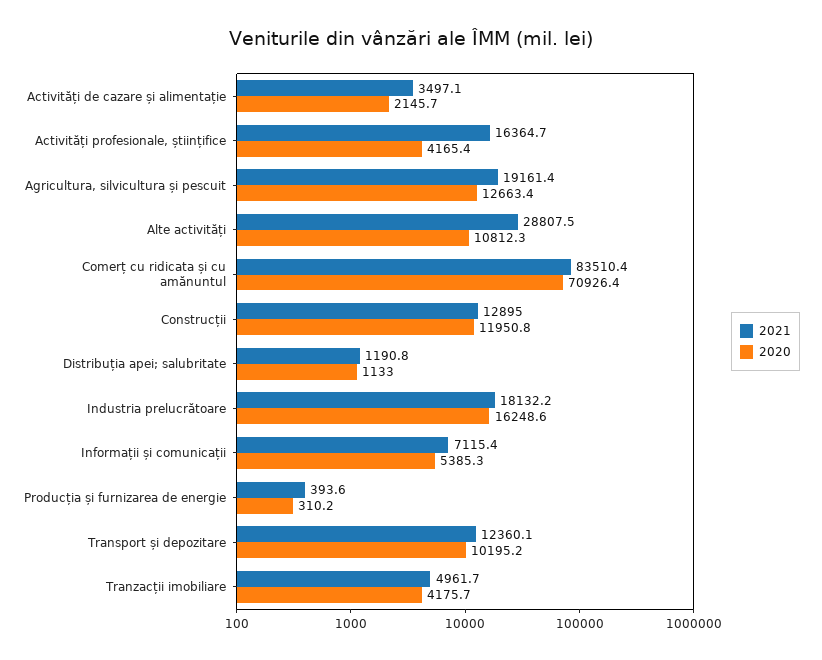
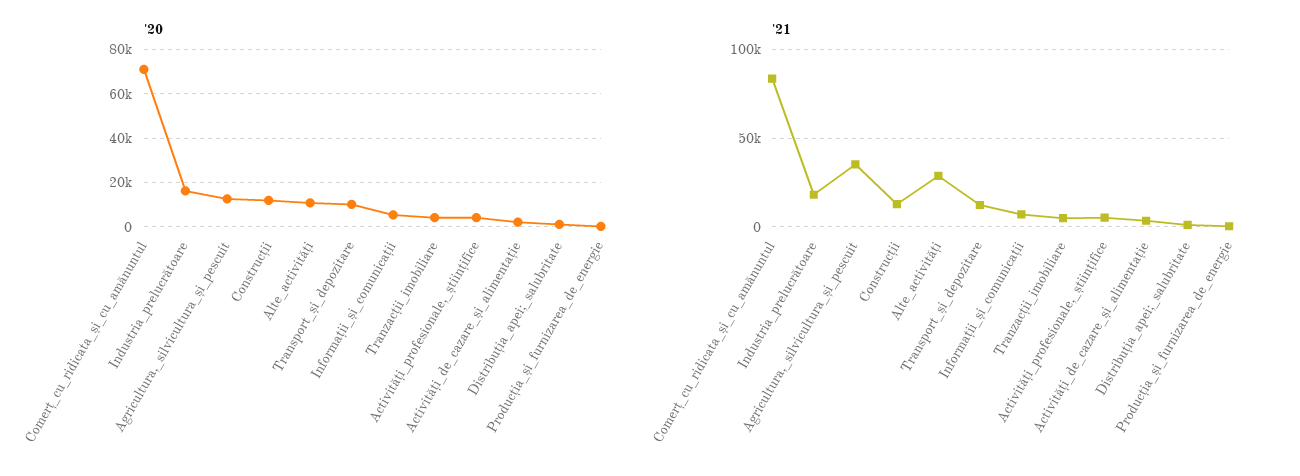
2021, Activități profesionale, științifice: 16364.7 -> 5000
2021, Agricultura, silvicultura și pescuit: 19161.4 -> 35000

